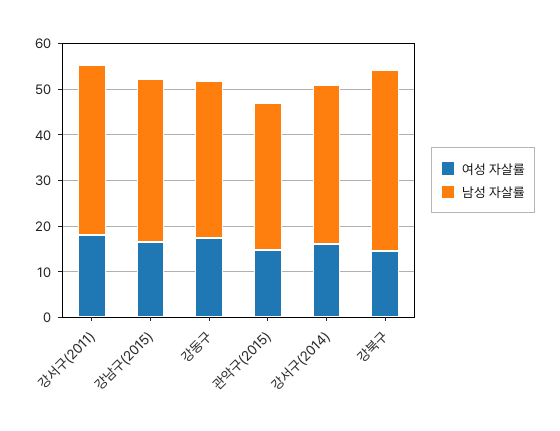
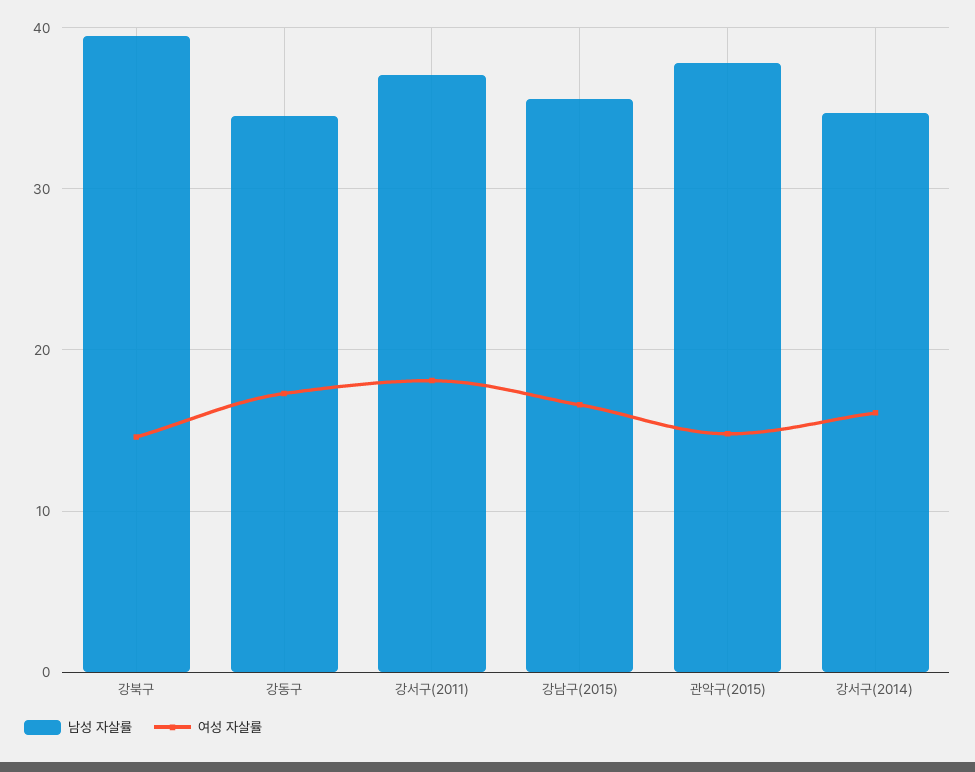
남성 자살률, 관악구(2015): 32 -> 38

